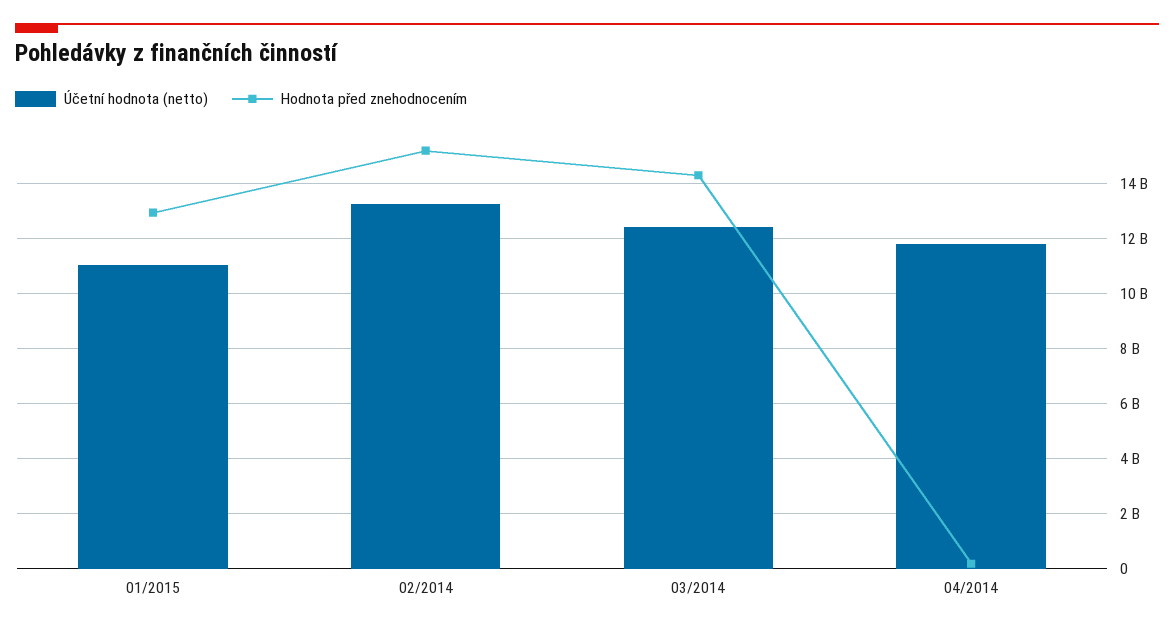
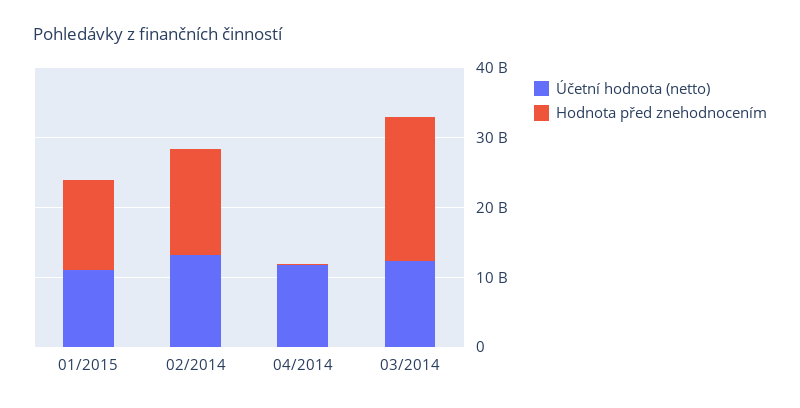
Hodnota před znehodnocením, 03/2014: 14250000000 -> 20000000000

